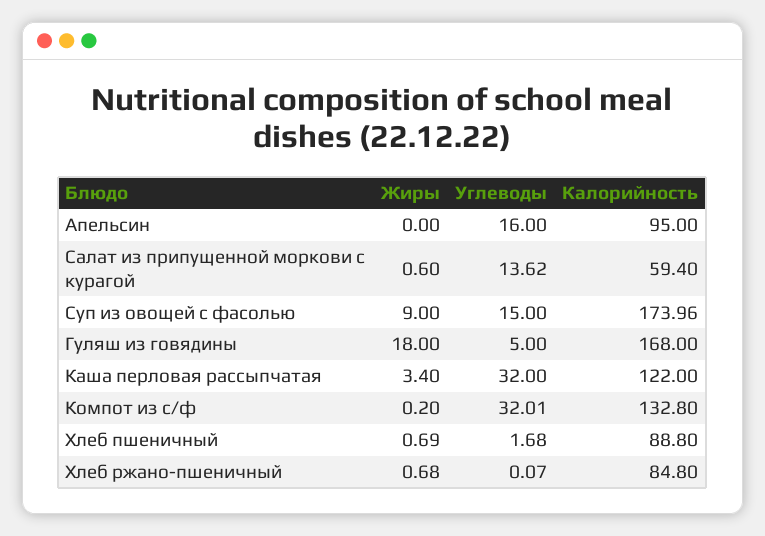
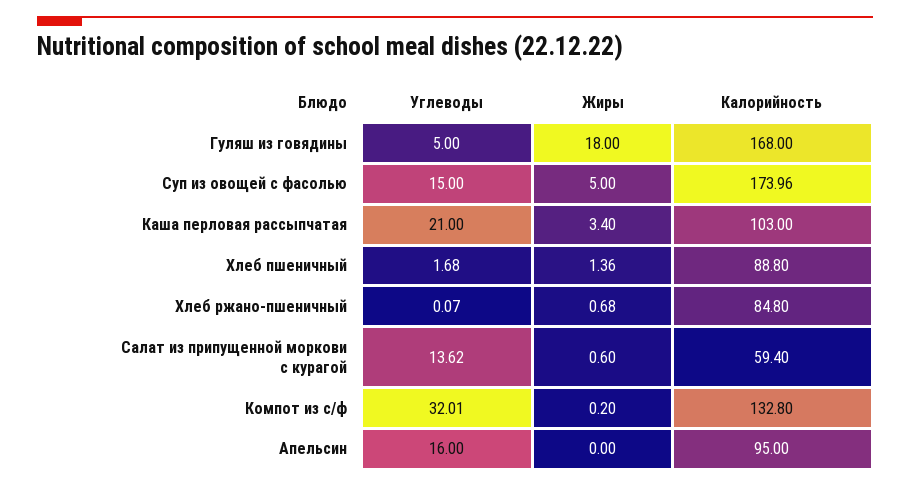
Жиры, Суп из овощей с фасолью: 9 -> 5
Углеводы, Каша перловая рассыпчатая: 32 -> 21
Калорийность, Каша перловая рассыпчатая: 122 -> 103
Жиры, Хлеб пшеничный: 0.69 -> 1.36

